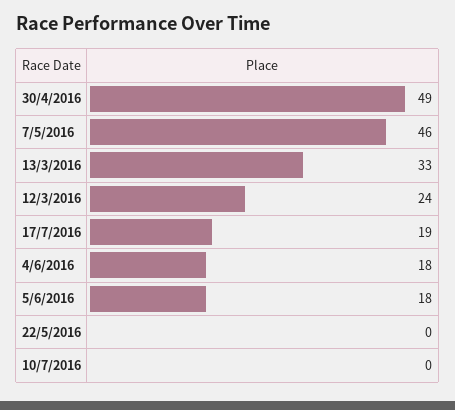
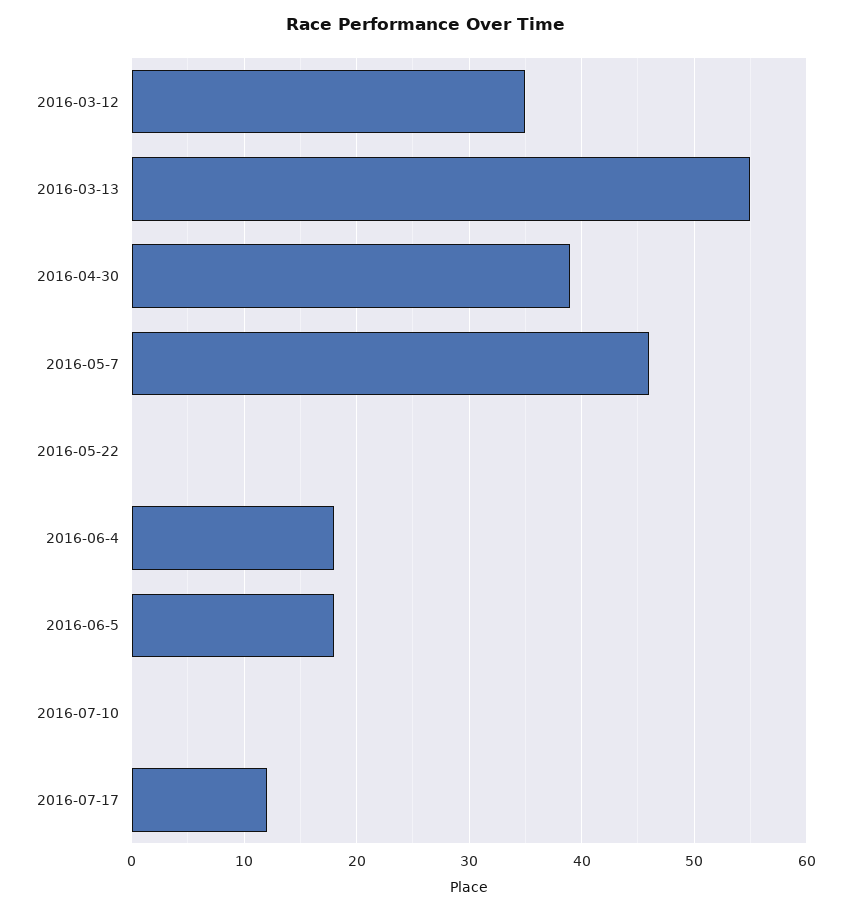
30/4/2016: 49 -> 39
13/3/2016: 33 -> 55
12/3/2016: 24 -> 35
17/7/2016: 19 -> 12

